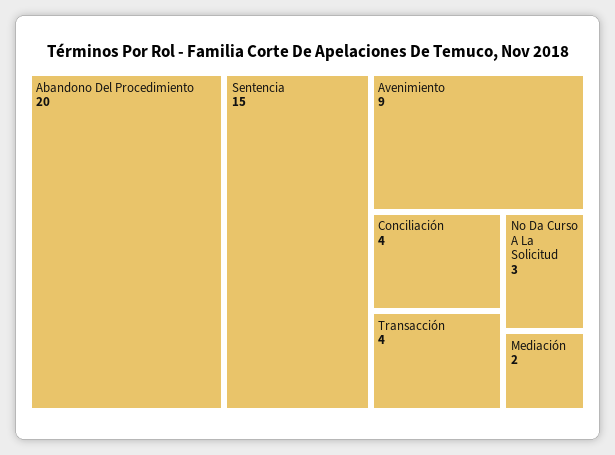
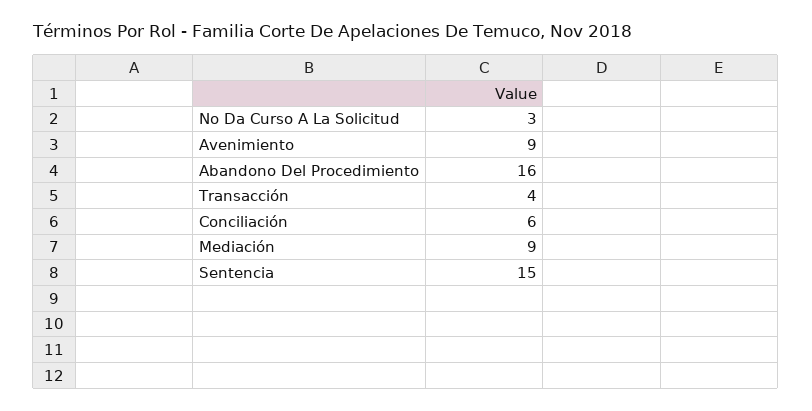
Abandono Del Procedimiento: 20 -> 16
Conciliación: 4 -> 6
Mediación: 2 -> 9

